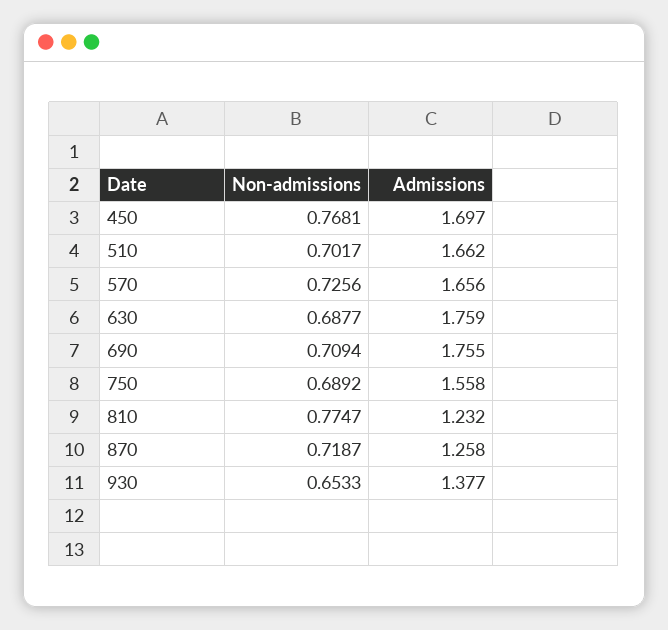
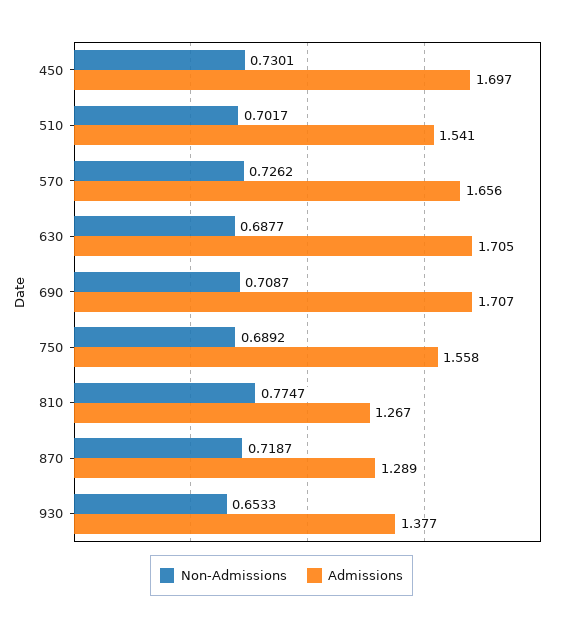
Non-admissions, 450: 0.7681 -> 0.7301
Admissions, 510: 1.662 -> 1.541
Non-admissions, 570: 0.7256 -> 0.7262
Admissions, 630: 1.759 -> 1.705
Non-admissions, 690: 0.7094 -> 0.7087
Admissions, 690: 1.755 -> 1.707
Admissions, 810: 1.232 -> 1.267
Admissions, 870: 1.258 -> 1.289

